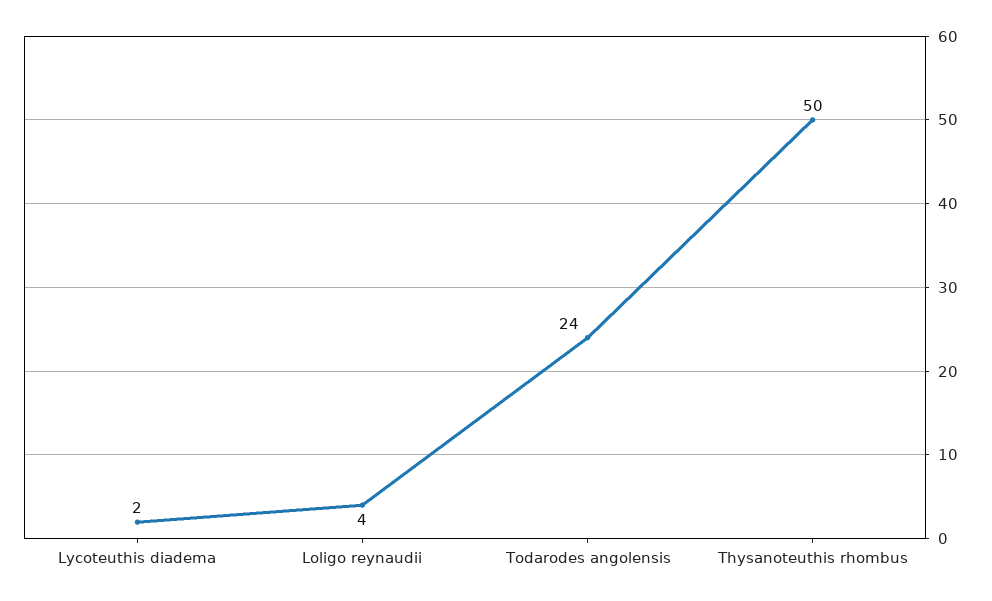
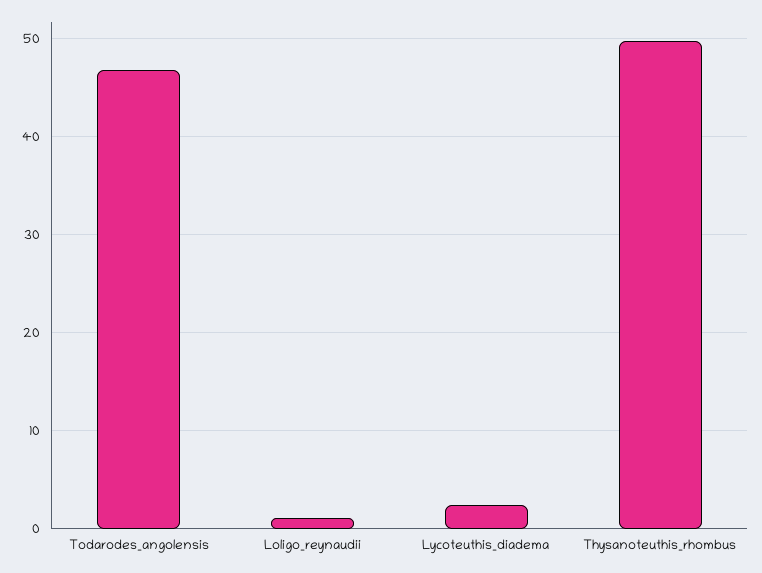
Loligo reynaudii: 4 -> 1
Todarodes angolensis: 24 -> 47

